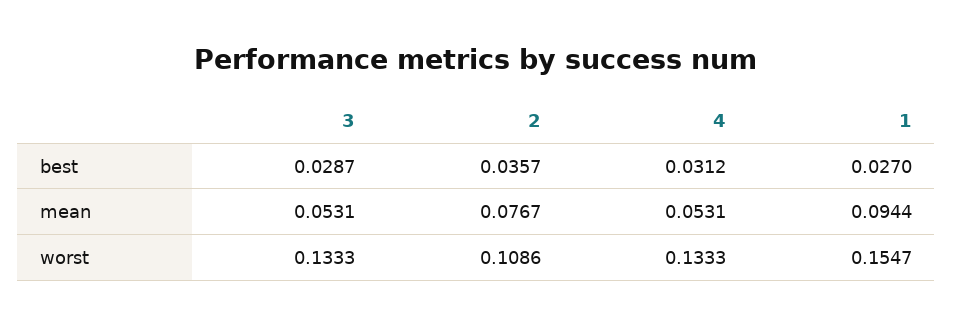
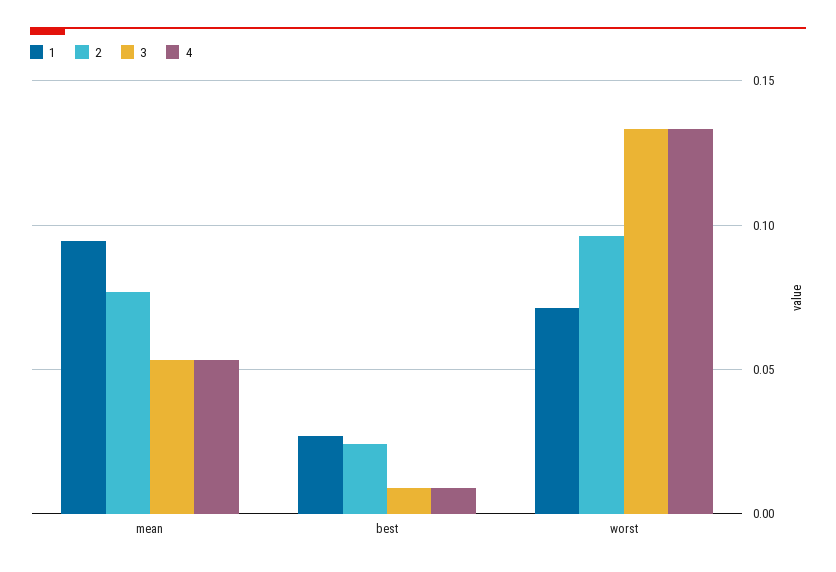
3, best: 0.0287 -> 0.01
2, best: 0.0357 -> 0.025
4, best: 0.0312 -> 0.01
2, worst: 0.1086 -> 0.095
1, worst: 0.1547 -> 0.07

